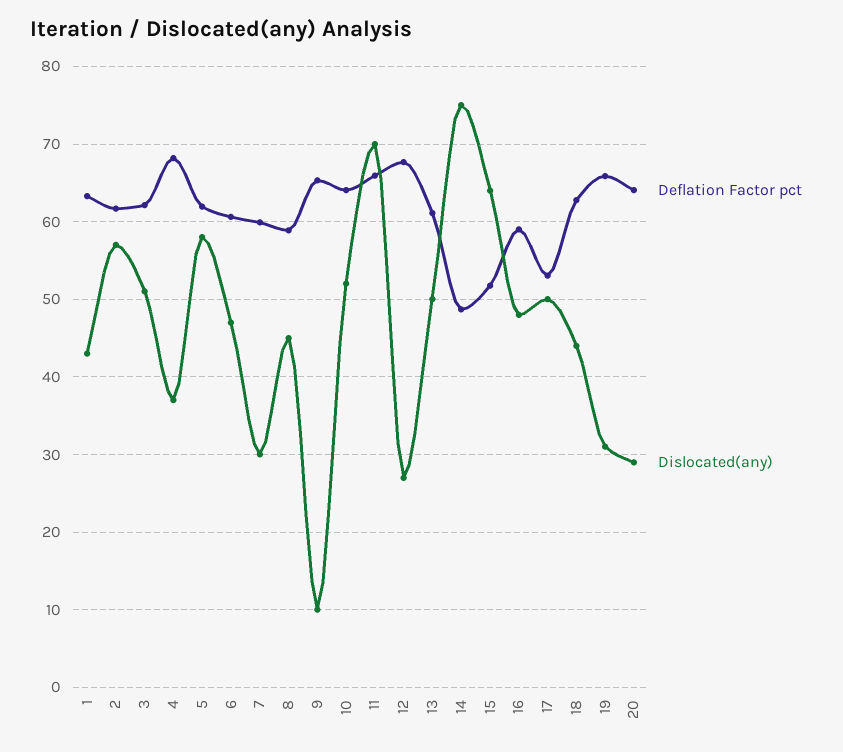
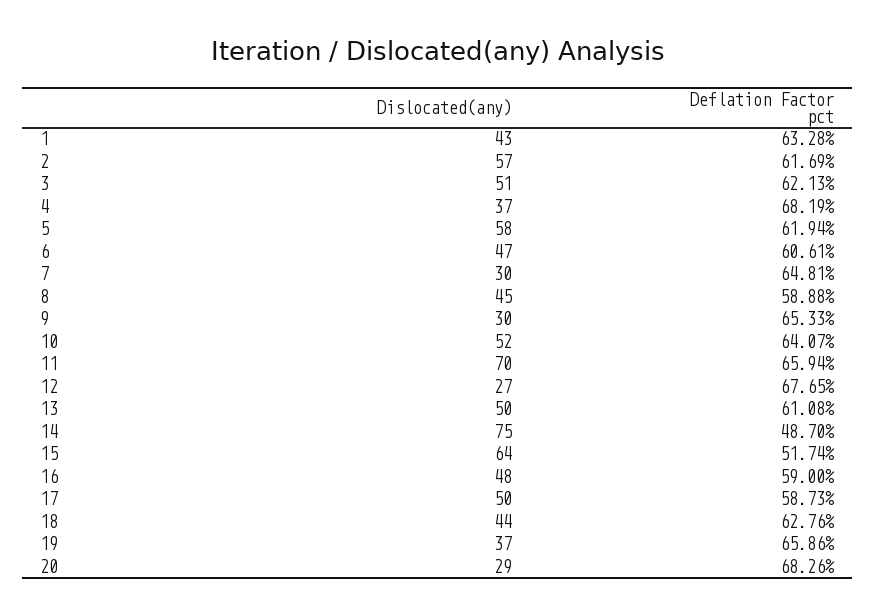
Deflation Factor pct, 7: 60 -> 64.81
Dislocated(any), 9: 10 -> 30
Deflation Factor pct, 17: 53 -> 58.73
Dislocated(any), 19: 31 -> 37
Deflation Factor pct, 20: 64 -> 68.26

